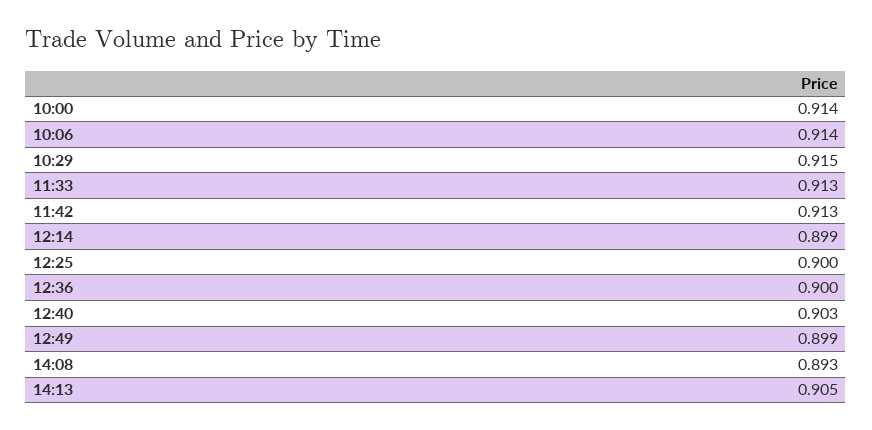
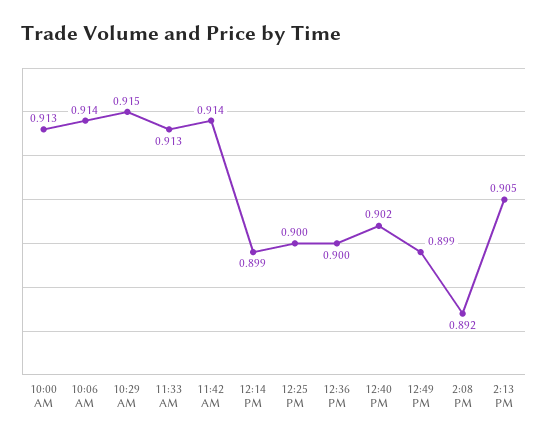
10:00: 0.914 -> 0.913
11:42: 0.913 -> 0.914
12:40: 0.903 -> 0.902
14:08: 0.893 -> 0.892

